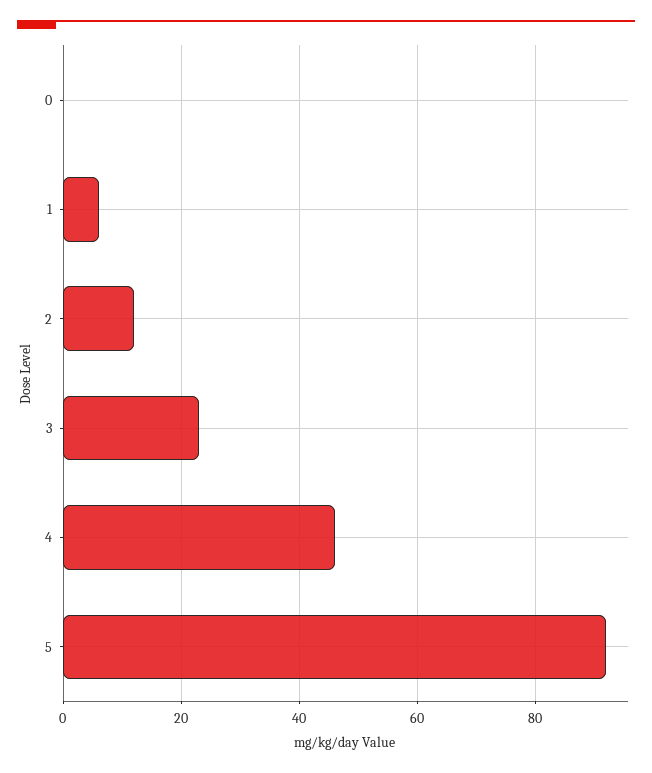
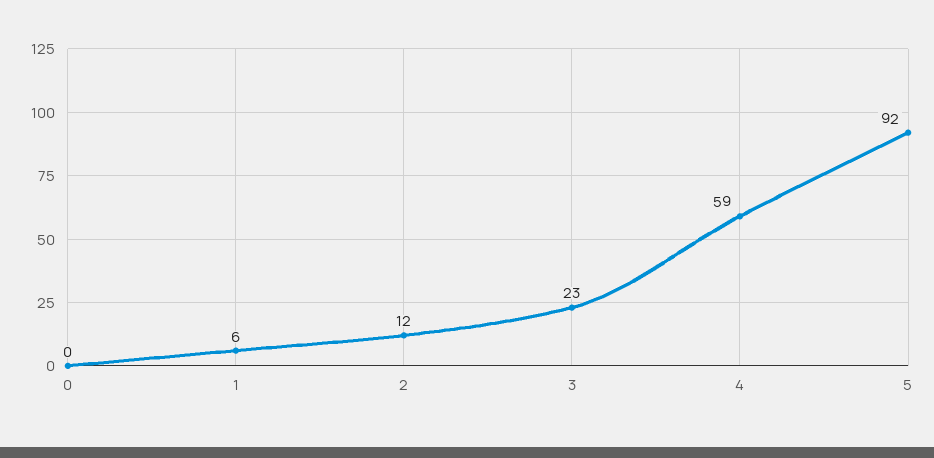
4: 45 -> 59

